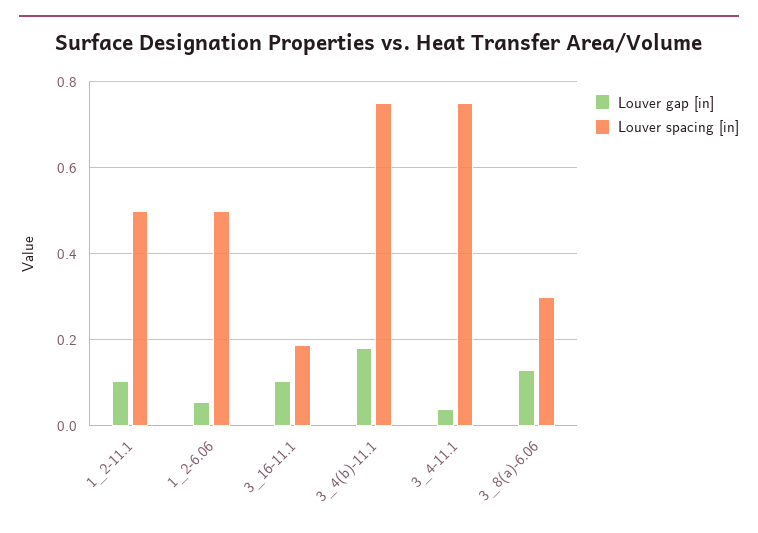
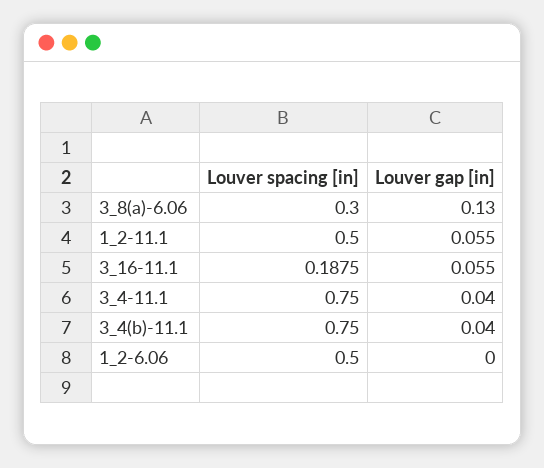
Louver gap [in], 1_2-11.1: 0.1 -> 0.055
Louver gap [in], 1_2-6.06: 0.06 -> 0
Louver gap [in], 3_16-11.1: 0.1 -> 0.055
Louver gap [in], 3_4(b)-11.1: 0.18 -> 0.04

